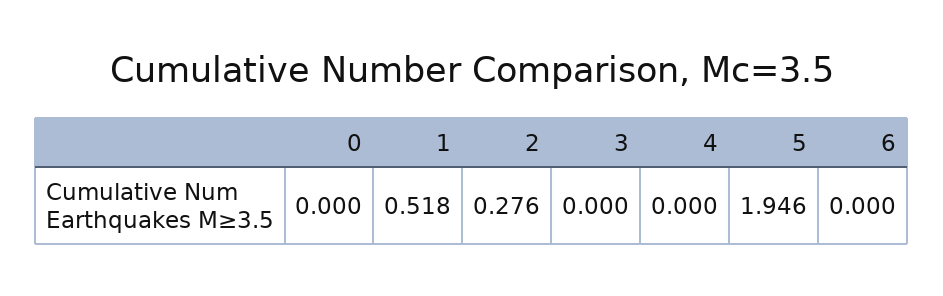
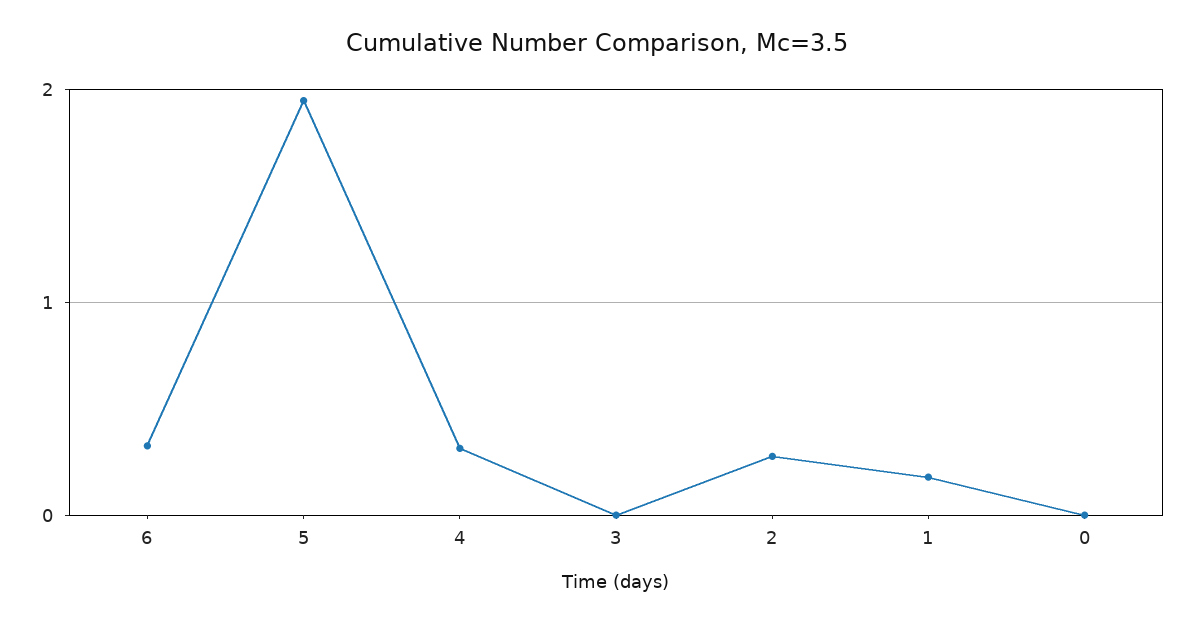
1: 0.518 -> 0.2
4: 0 -> 0.3
6: 0 -> 0.3

